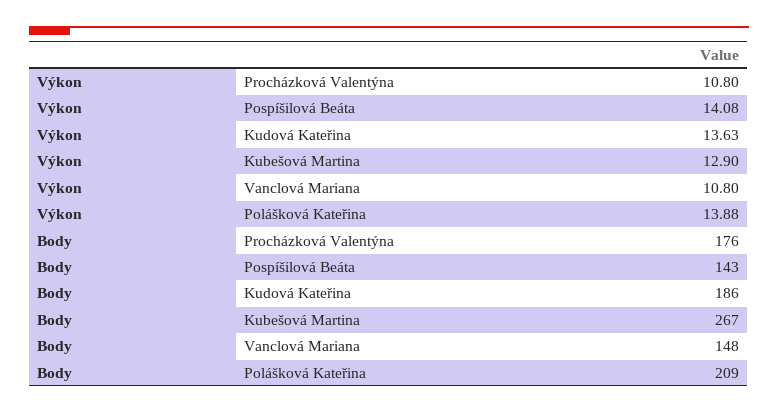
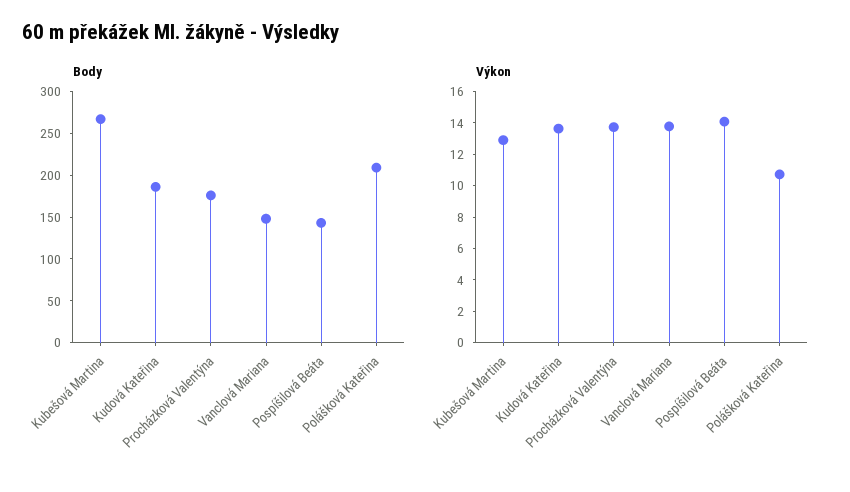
Výkon, Procházková Valentýna: 10.8 -> 14
Výkon, Vanclová Mariana: 10.8 -> 14
Výkon, Polášková Kateřina: 13.88 -> 11

